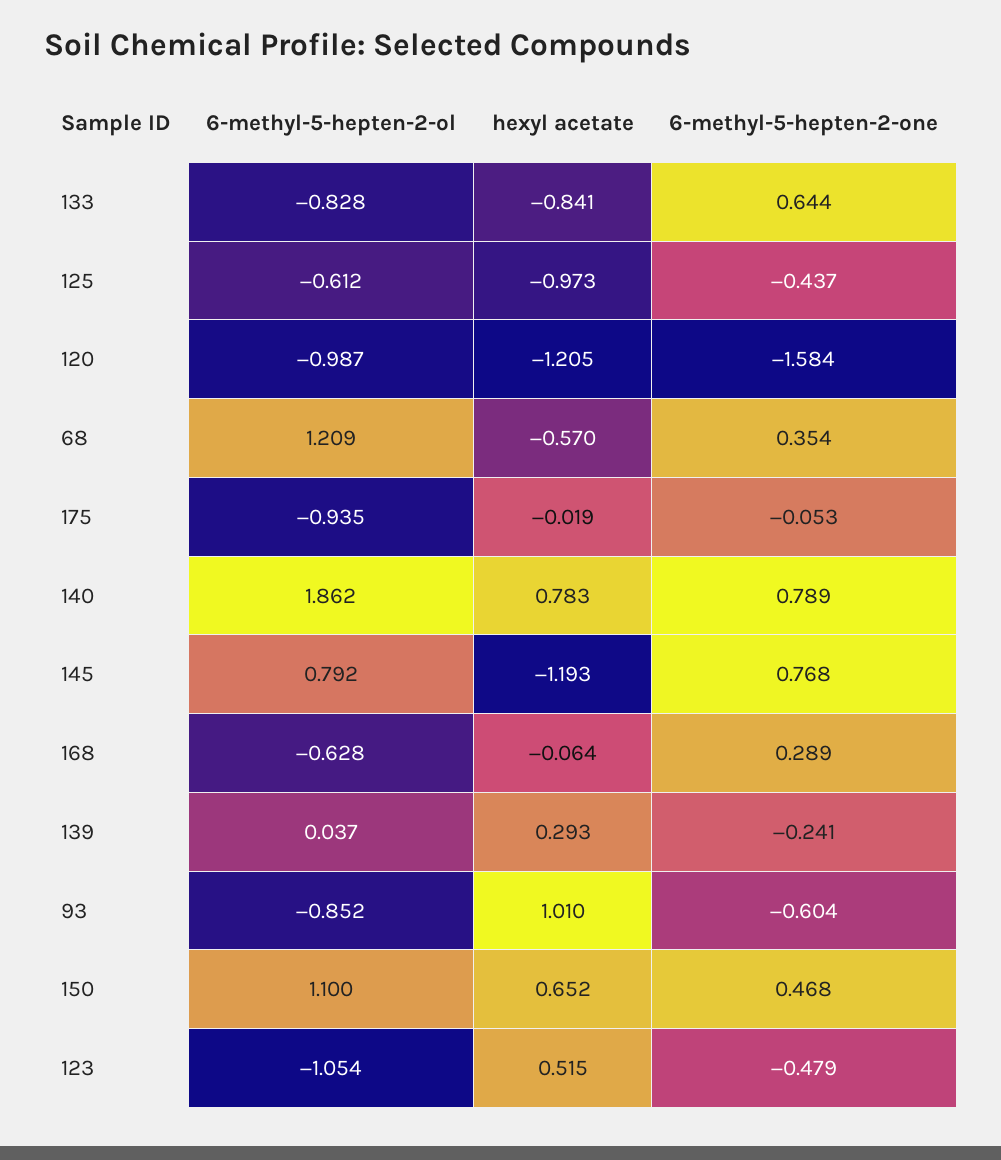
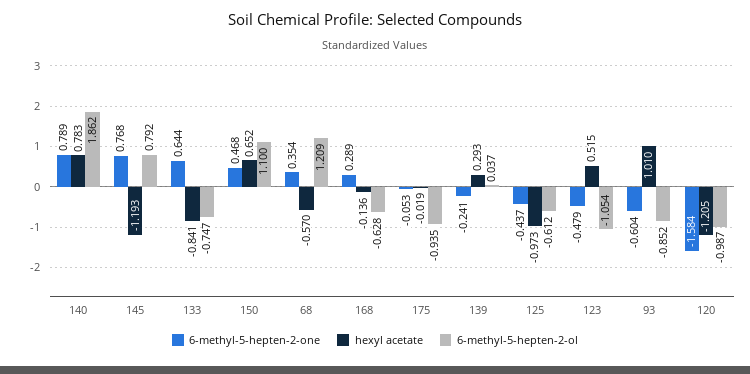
6-methyl-5-hepten-2-ol, 133: -0.828 -> -0.747
hexyl acetate, 168: -0.064 -> -0.136

